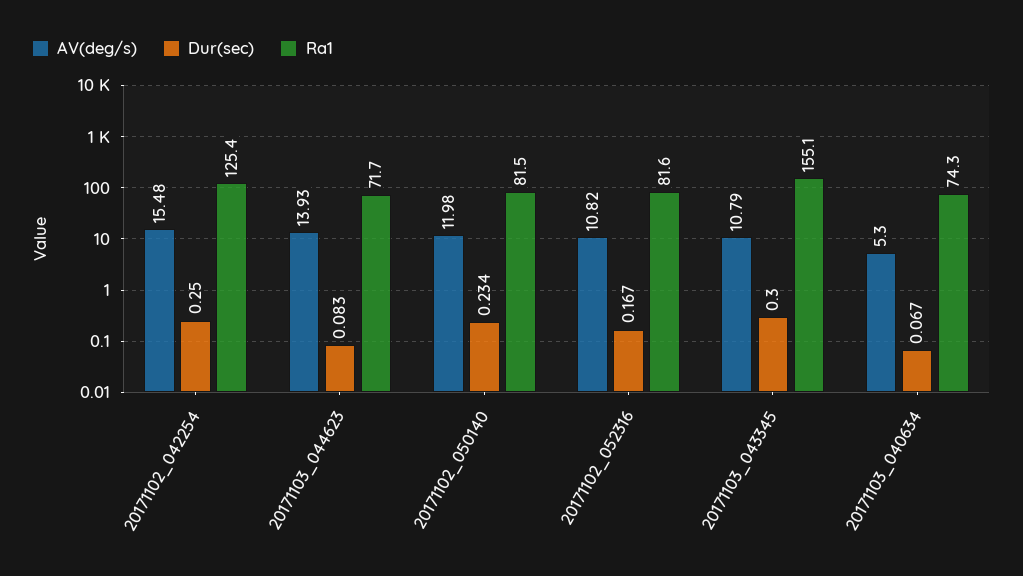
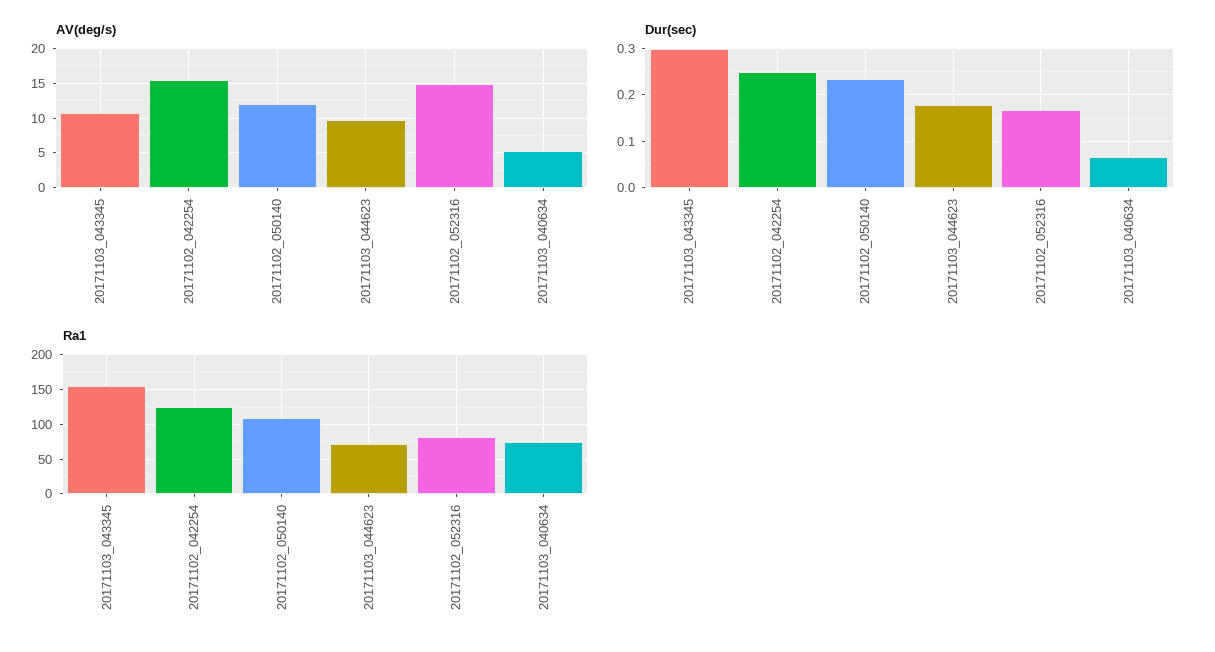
AV(deg/s), 20171103_044623: 13.93 -> 10
Dur(sec), 20171103_044623: 0.083 -> 0.18
Ra1, 20171102_050140: 81.5 -> 110
AV(deg/s), 20171102_052316: 10.82 -> 15

